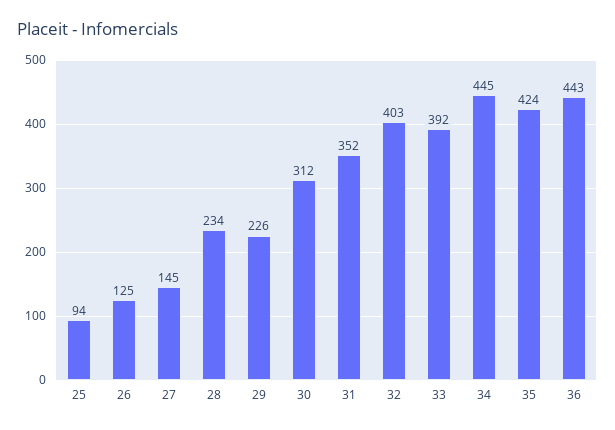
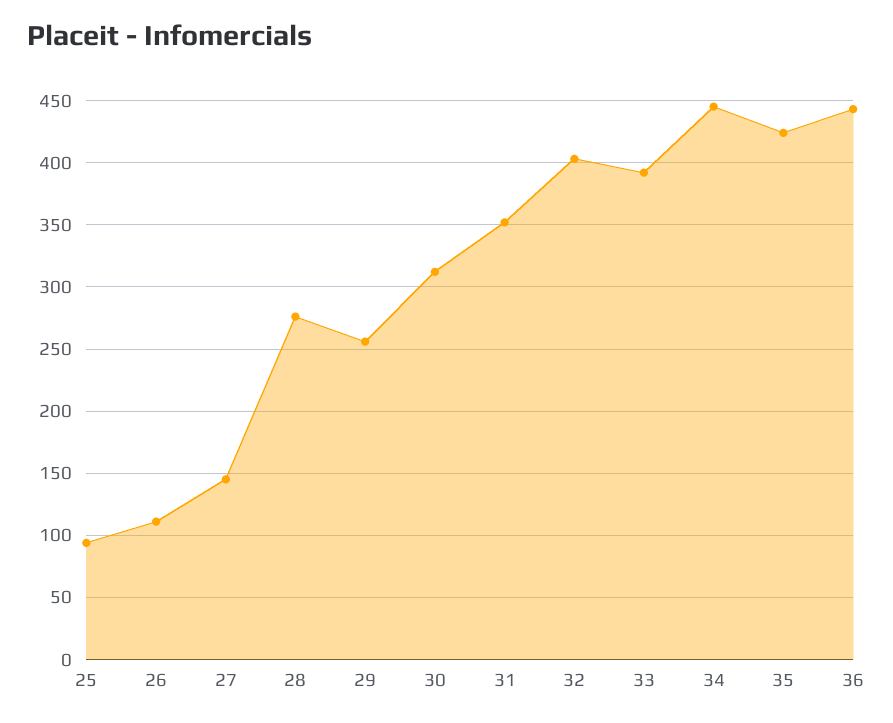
26: 125 -> 110
28: 234 -> 275
29: 226 -> 255

